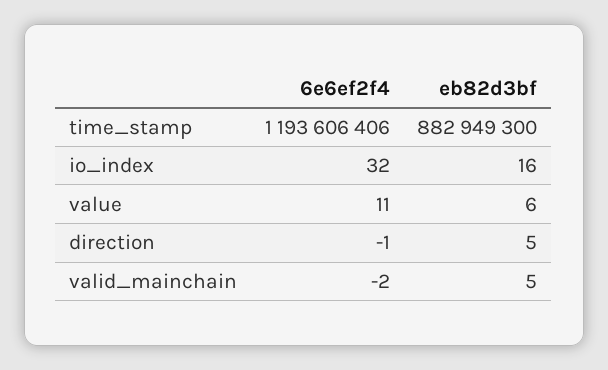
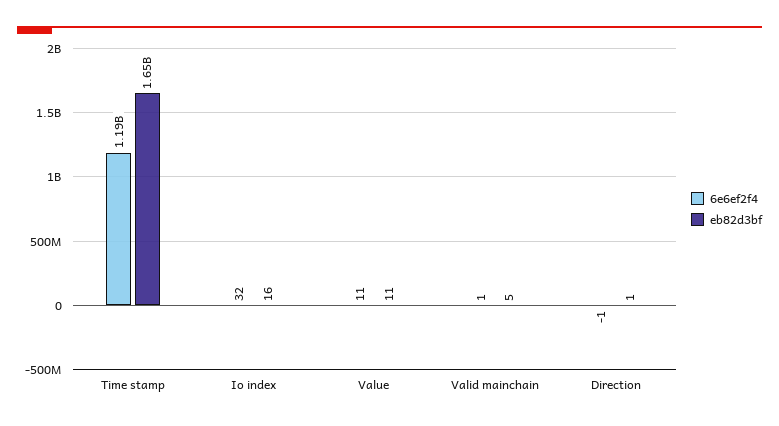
eb82d3bf, time_stamp: 882949300 -> 1650000000
eb82d3bf, value: 6 -> 11
eb82d3bf, direction: 5 -> 1
6e6ef2f4, valid_mainchain: -2 -> 1

